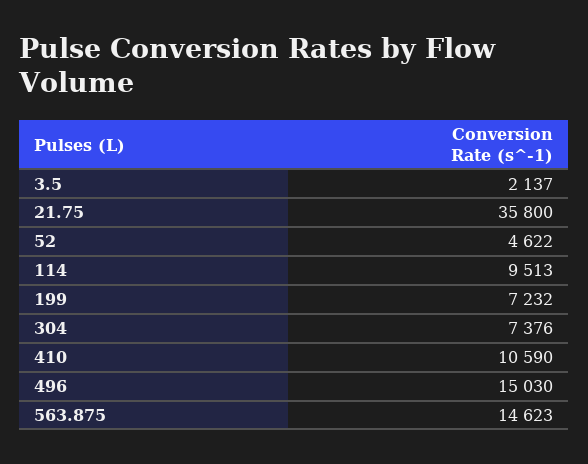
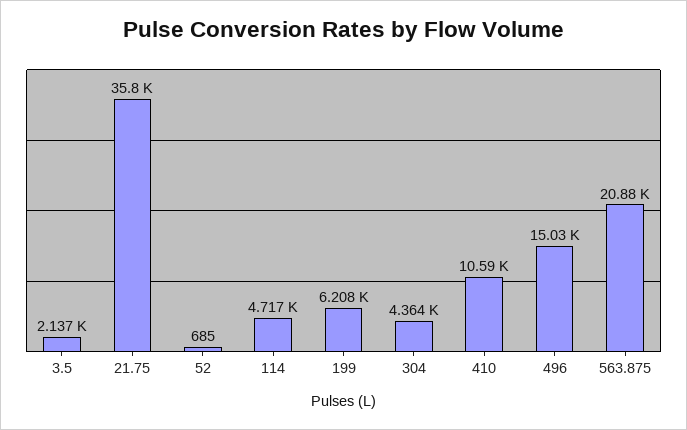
52: 4622 -> 685
114: 9513 -> 4717
199: 7232 -> 6208
304: 7376 -> 4364
563.875: 14623 -> 20880

